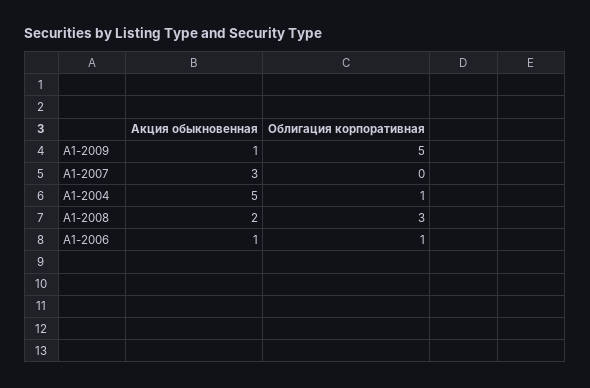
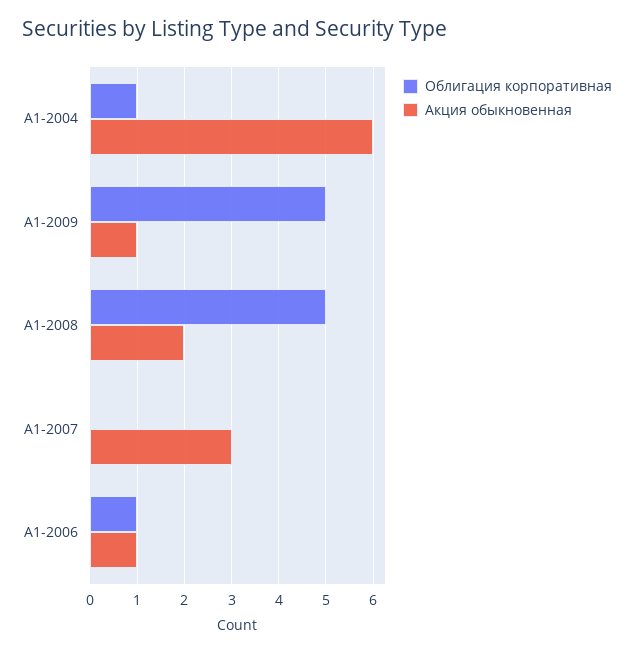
Акция обыкновенная, А1-2004: 5 -> 6
Облигация корпоративная, А1-2008: 3 -> 5

